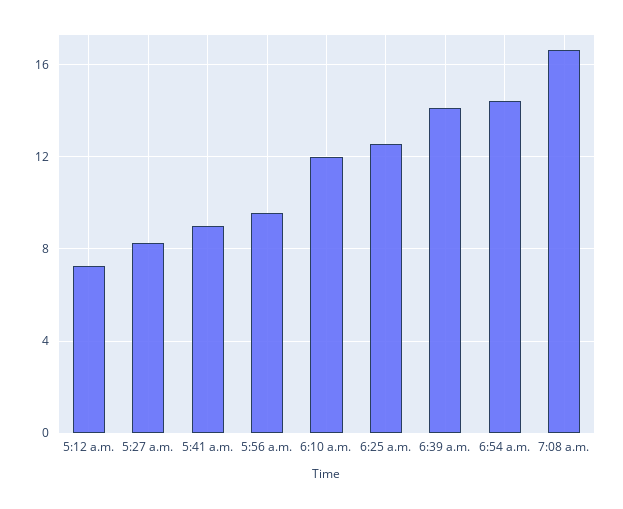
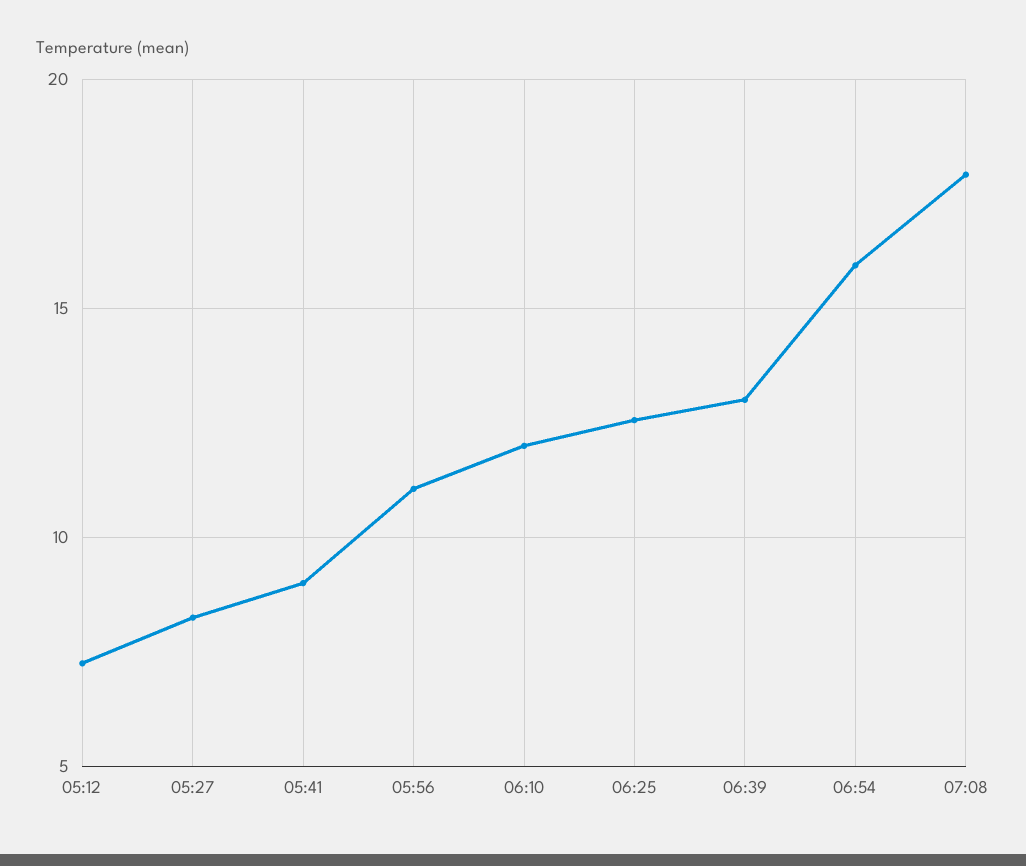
5:56 a.m.: 9.5 -> 11
6:39 a.m.: 14 -> 13
6:54 a.m.: 14.5 -> 16
7:08 a.m.: 16.5 -> 18

